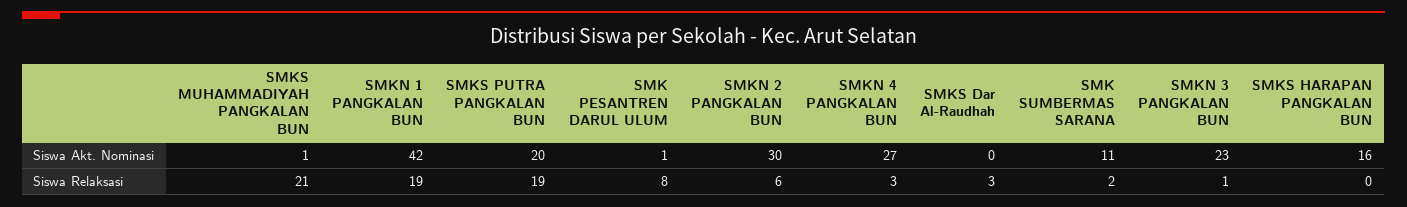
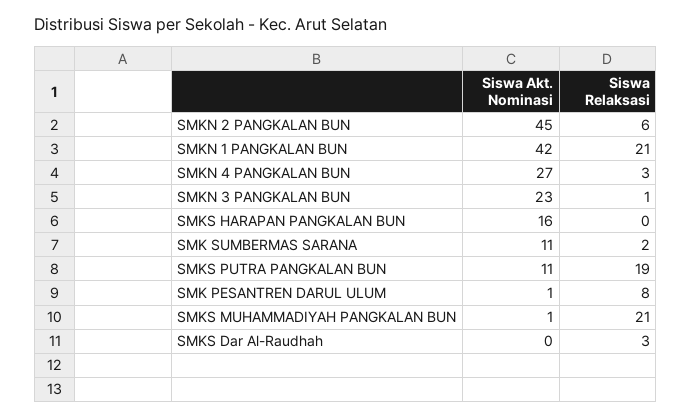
SMKS PUTRA PANGKALAN BUN, Siswa Akt. Nominasi: 20 -> 11
SMKN 2 PANGKALAN BUN, Siswa Akt. Nominasi: 30 -> 45
SMKN 1 PANGKALAN BUN, Siswa Relaksasi: 19 -> 21

